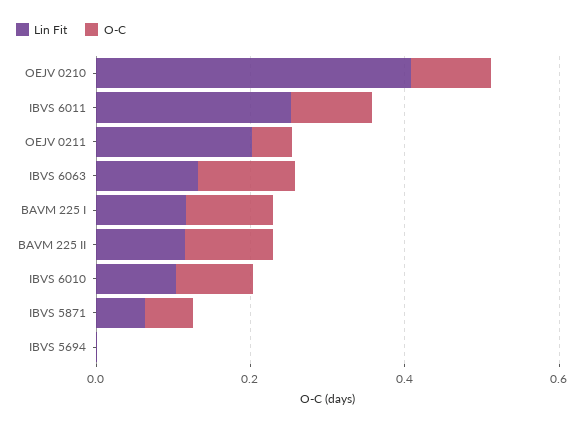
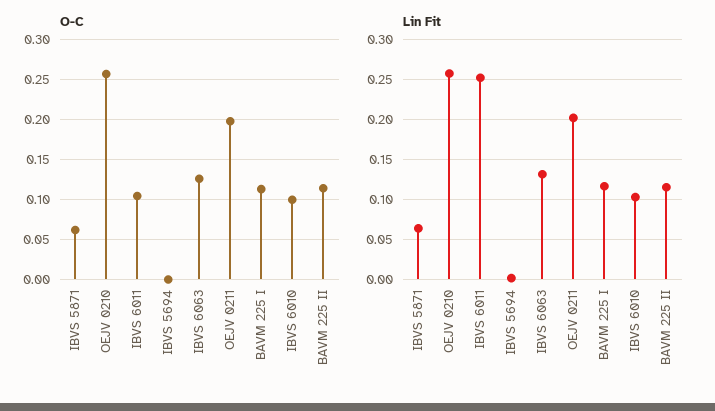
Lin Fit, OEJV 0210: 0.4 -> 0.26
O-C, OEJV 0210: 0.1 -> 0.26
O-C, OEJV 0211: 0.05 -> 0.2

